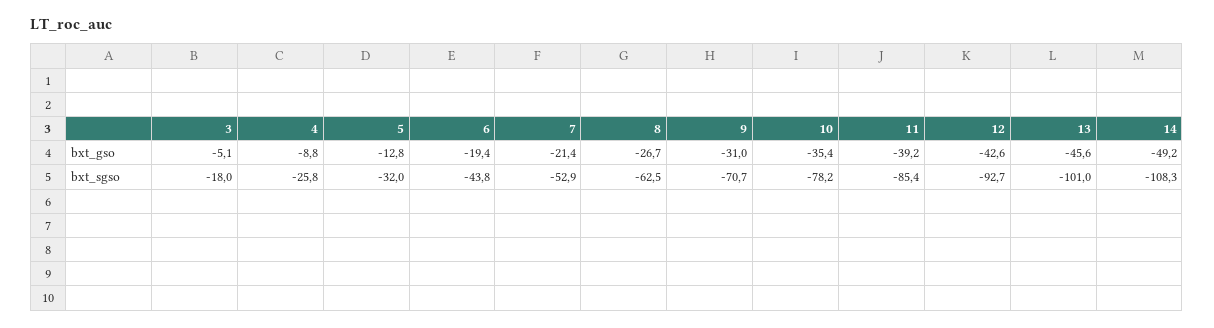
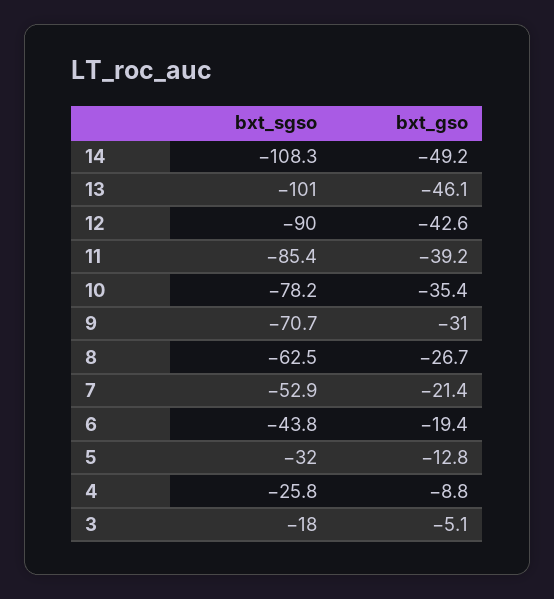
13, bxt_gso: -45.6 -> -46.1
12, bxt_sgso: -92.7 -> -90

